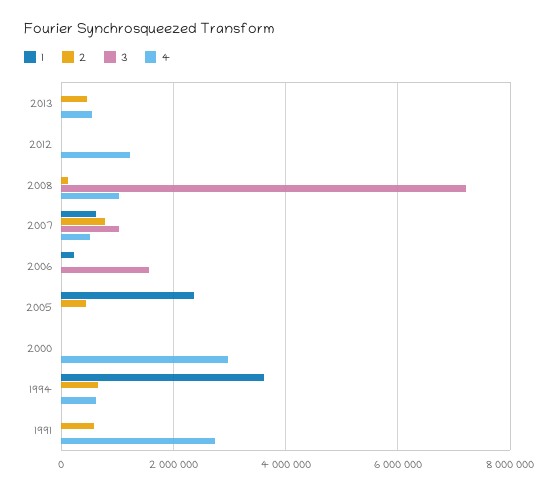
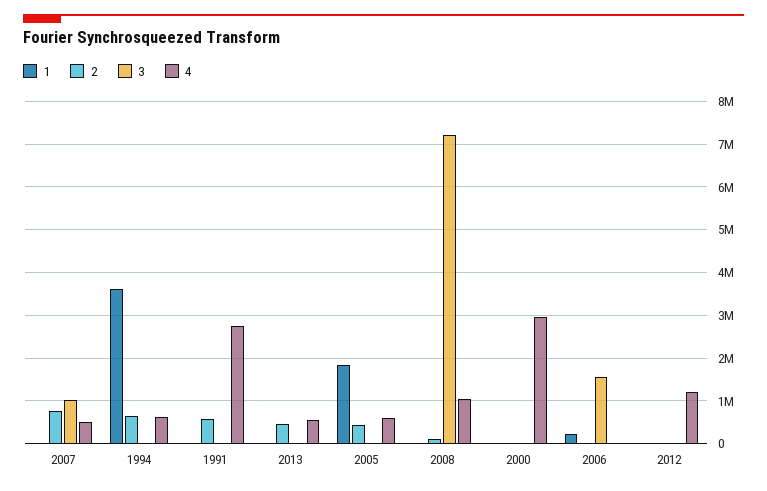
1, 2007: 600000 -> 0
1, 2005: 2400000 -> 1800000
4, 2005: 0 -> 600000

